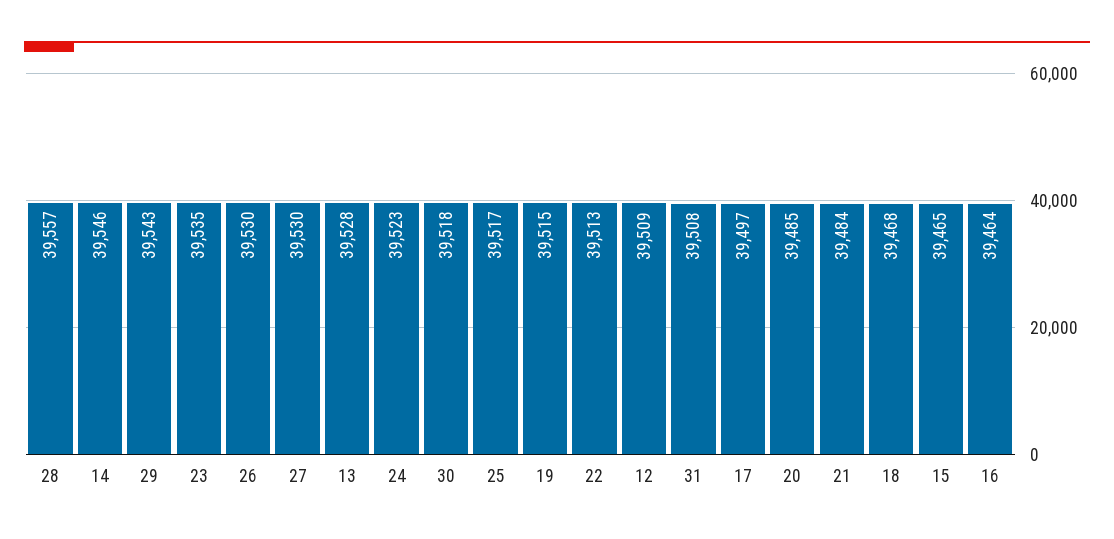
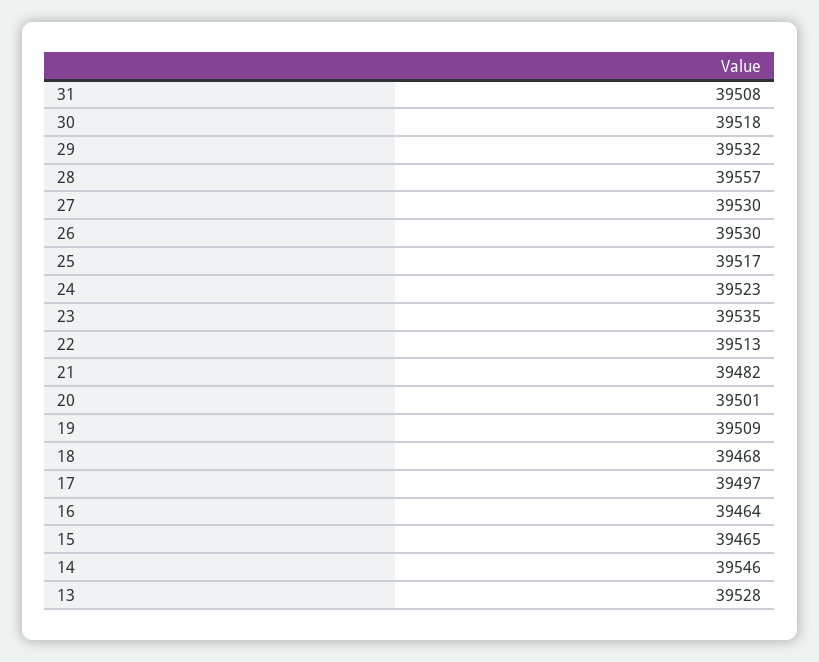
29: 39543 -> 39532
19: 39515 -> 39509
12: 39509 -> none
20: 39485 -> 39501
21: 39484 -> 39482

